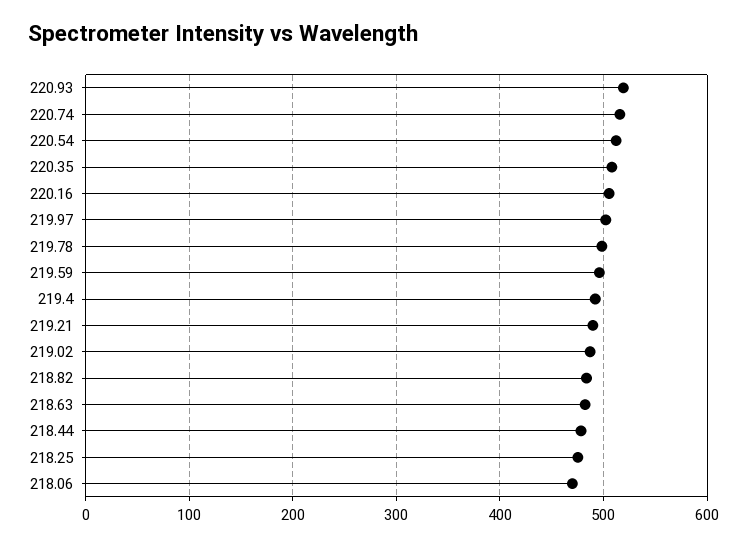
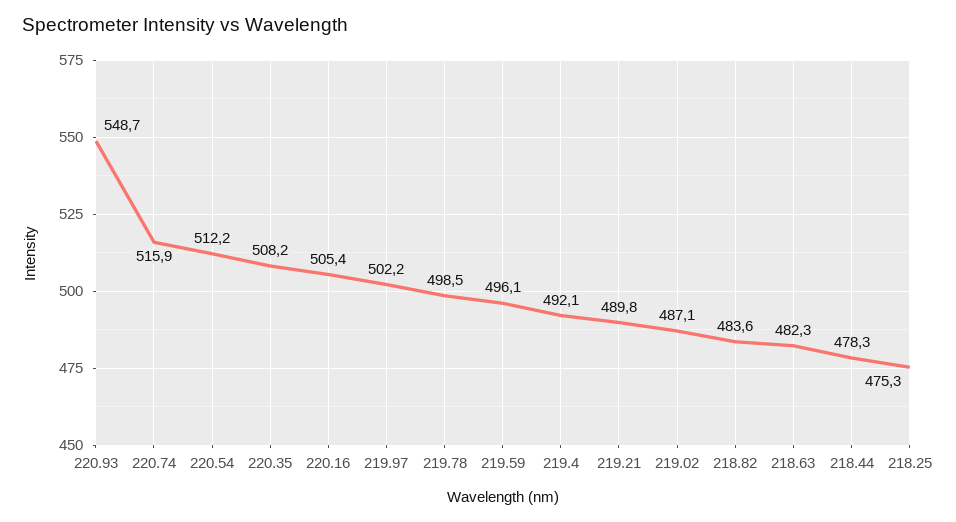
220.93: 520 -> 548.7
218.06: 470 -> none

